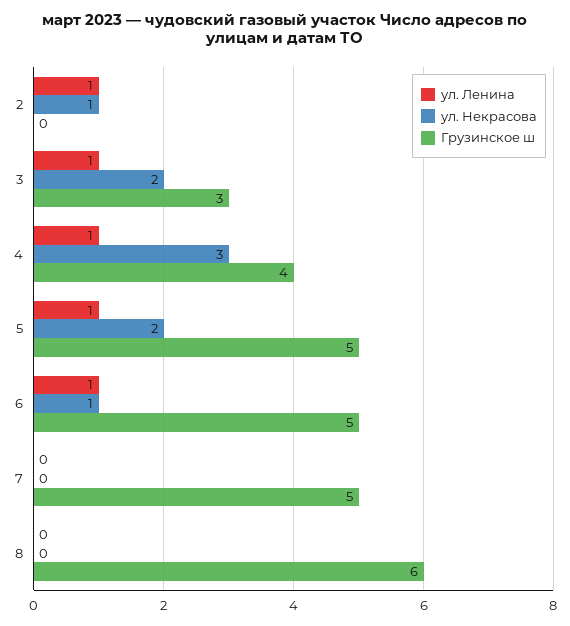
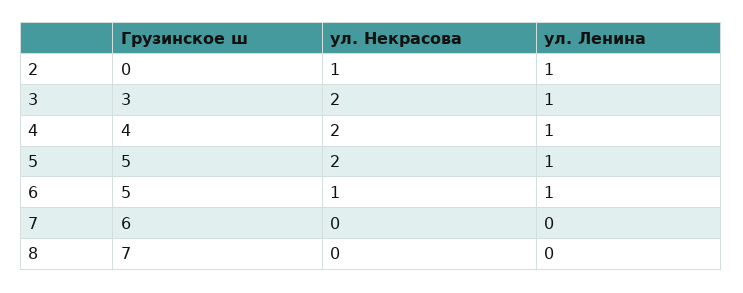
ул. Некрасова, 4: 3 -> 2
Грузинское ш, 7: 5 -> 6
Грузинское ш, 8: 6 -> 7

